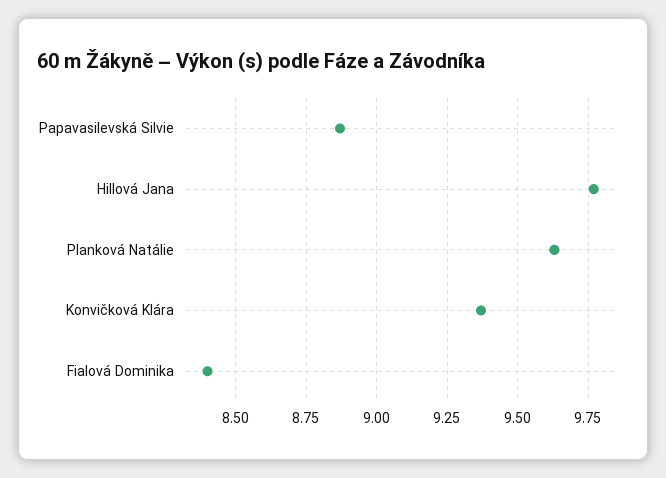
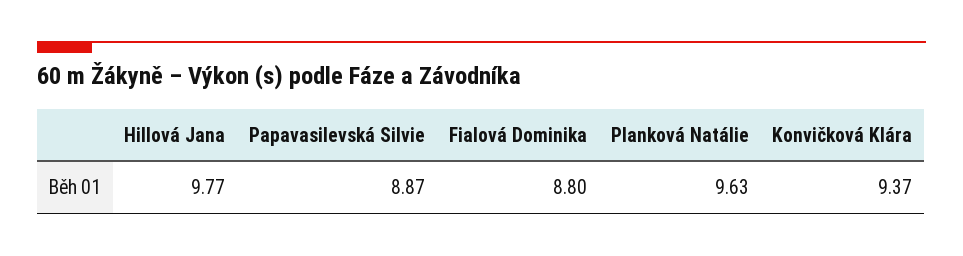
Fialová Dominika: 8.4 -> 8.8

